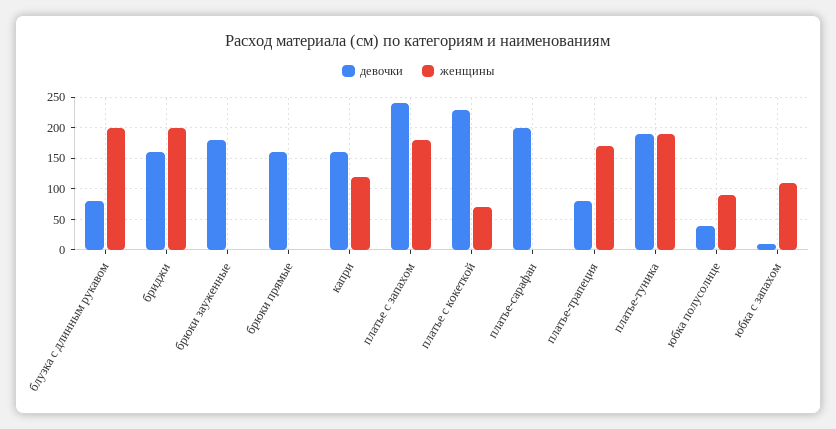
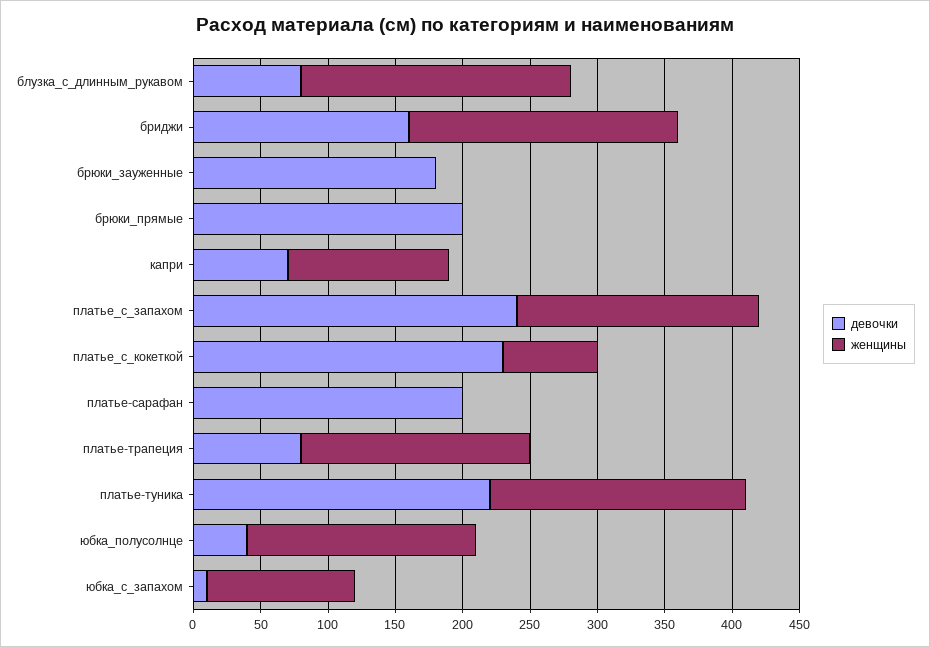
девочки, брюки прямые: 160 -> 200
девочки, капри: 160 -> 70
девочки, платье-туника: 190 -> 220
женщины, юбка полусолнце: 90 -> 170

